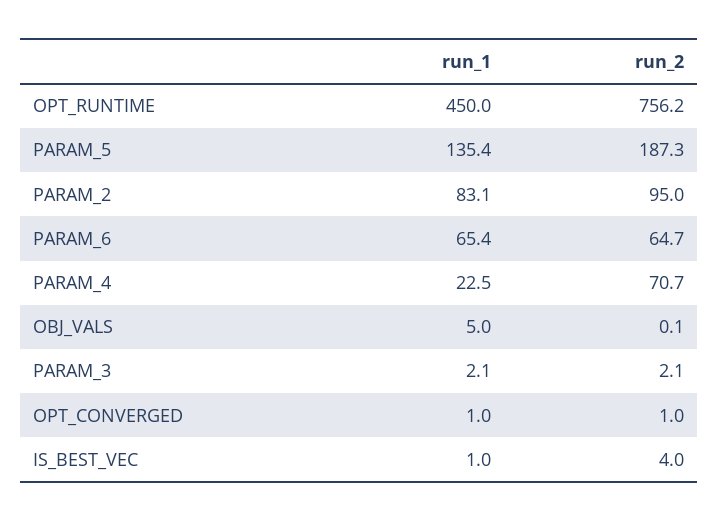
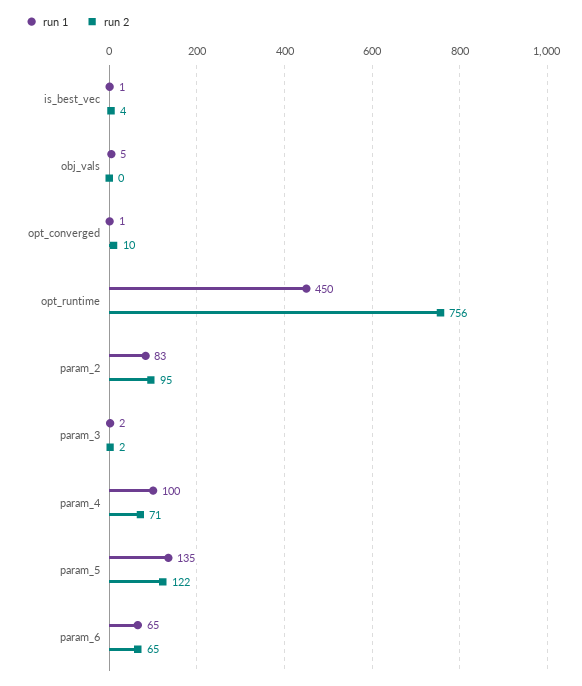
run_2, PARAM_5: 187.3 -> 122
run_1, PARAM_4: 22.5 -> 100
run_2, OPT_CONVERGED: 1 -> 10

